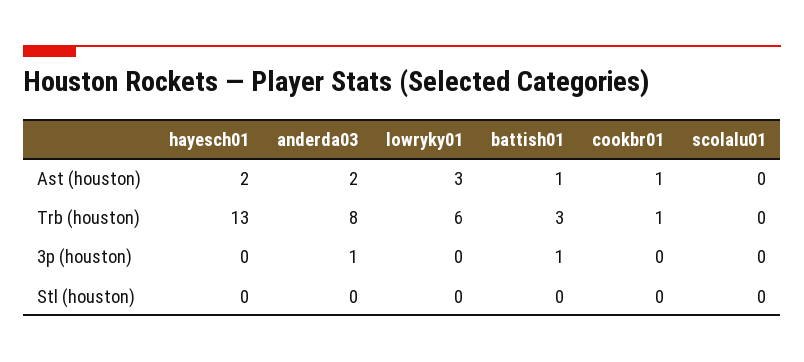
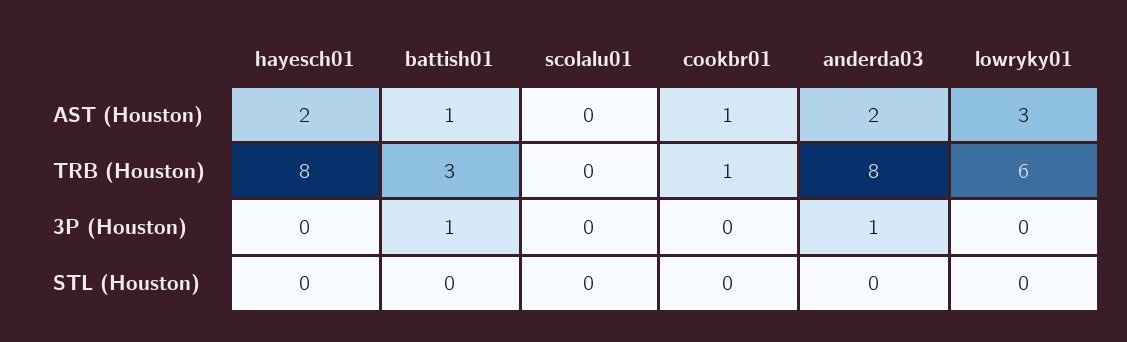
hayesch01, Trb (houston): 13 -> 8

